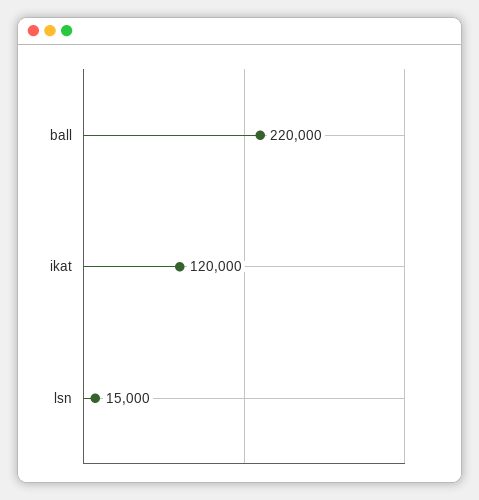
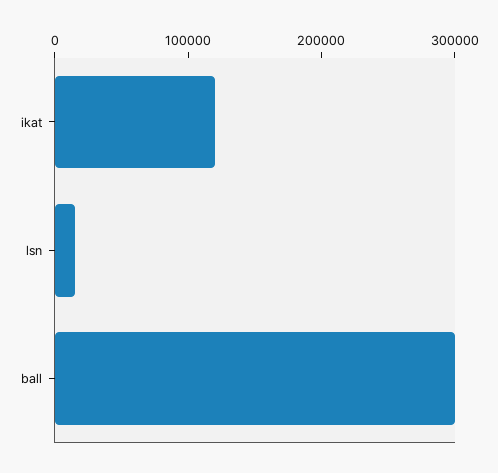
ball: 220000 -> 300000

